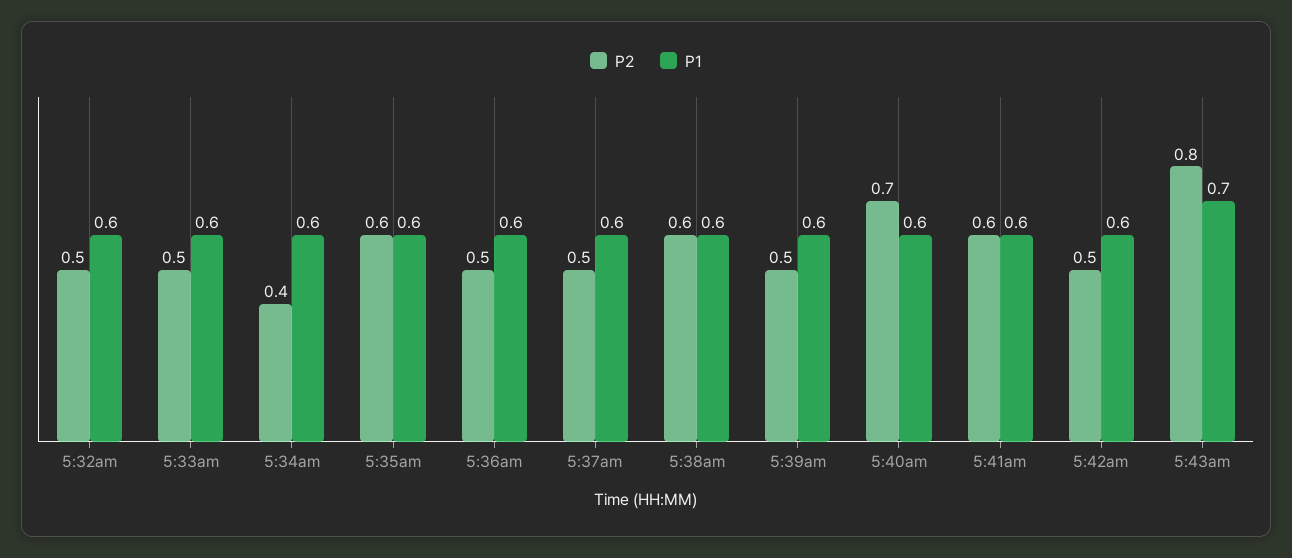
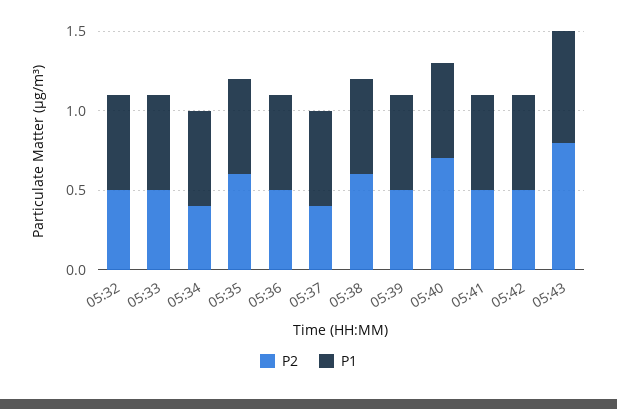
P2, 5:37am: 0.5 -> 0.4
P2, 5:41am: 0.6 -> 0.5

